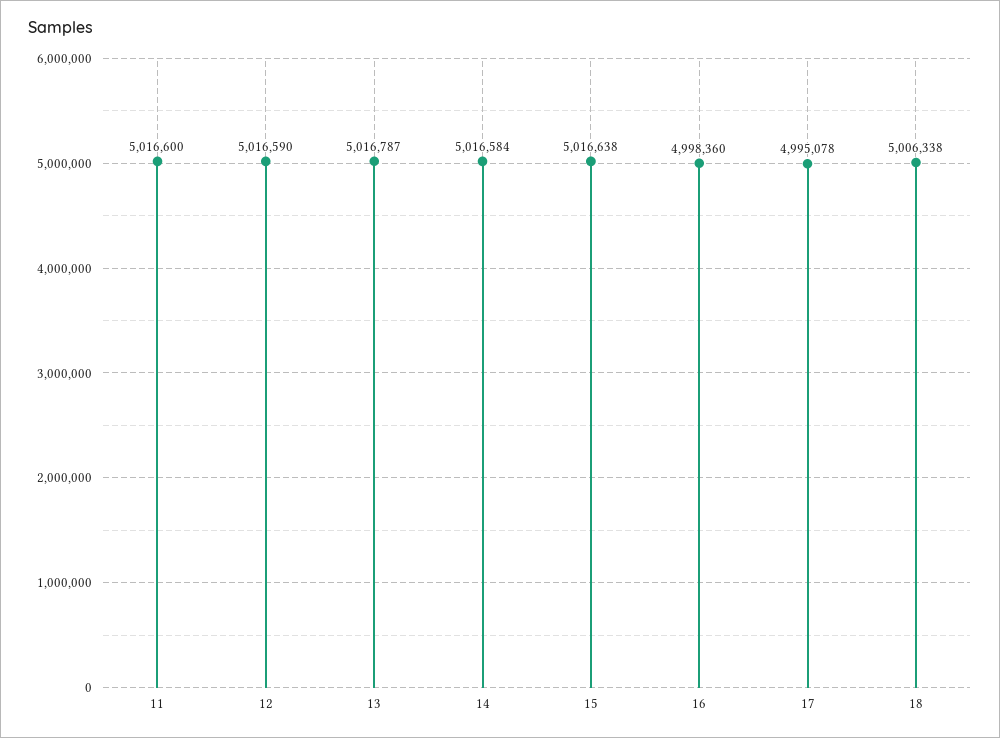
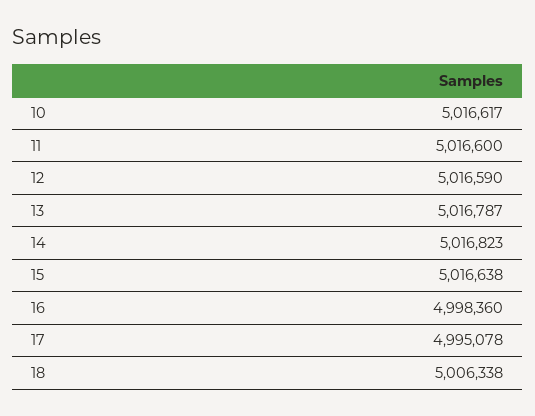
14: 5016584 -> 5016823
10: none -> 5016617

